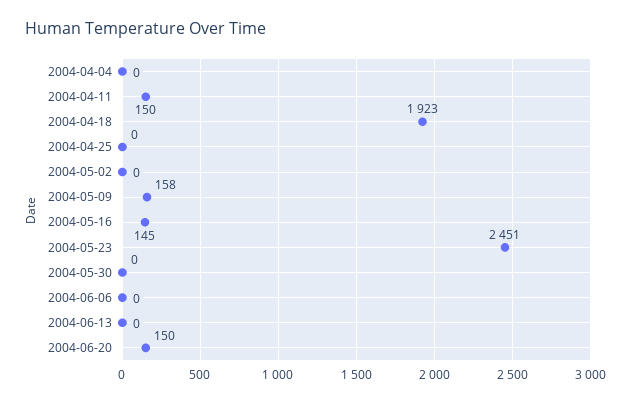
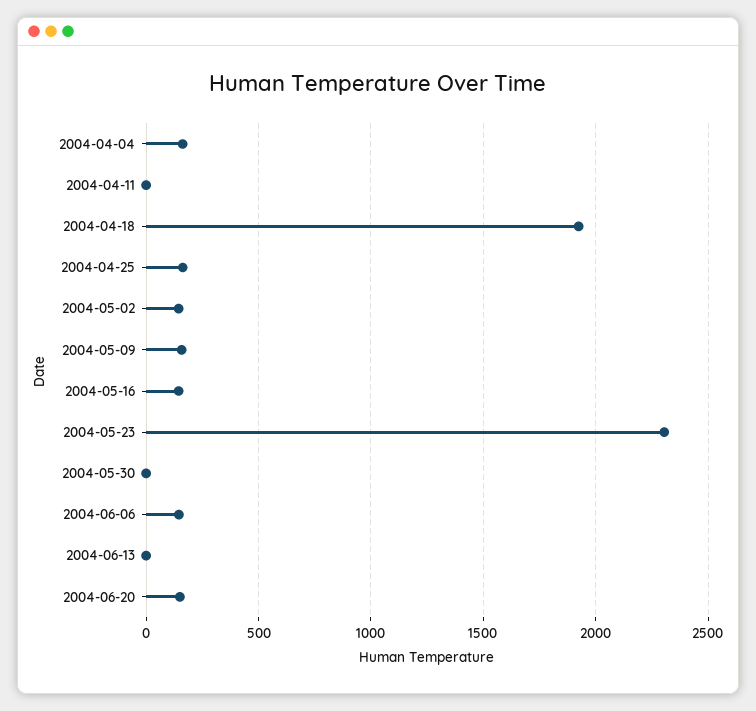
2004-04-04: 0 -> 150
2004-04-11: 150 -> 0
2004-04-25: 0 -> 150
2004-05-02: 0 -> 150
2004-05-23: 2451 -> 2300
2004-06-06: 0 -> 150

